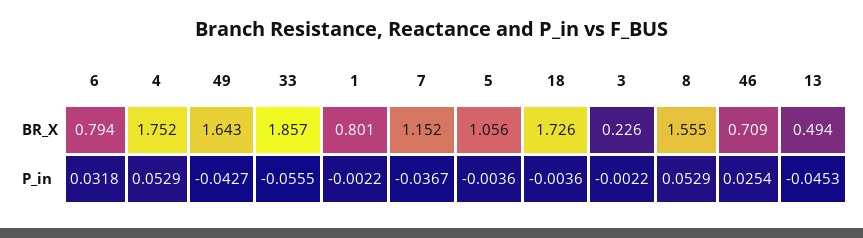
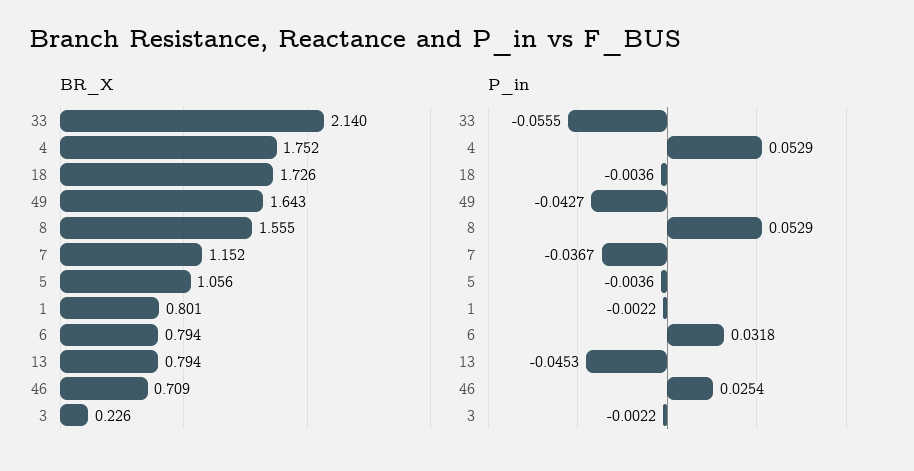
BR_X, 33: 1.857 -> 2.14
BR_X, 13: 0.494 -> 0.794

